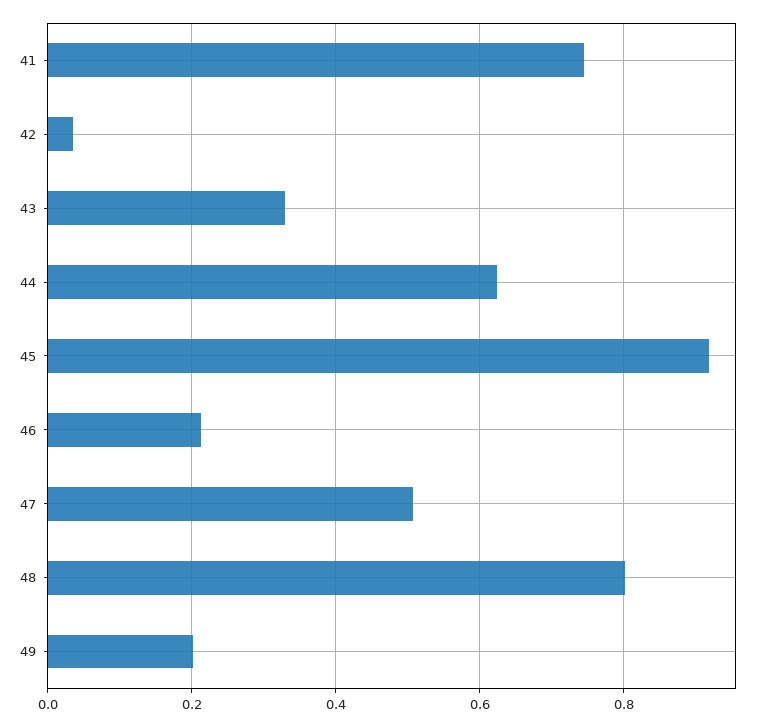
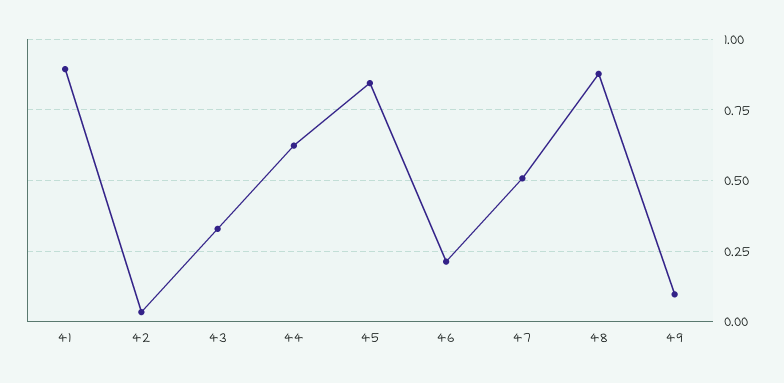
41: 0.74 -> 0.9
45: 0.92 -> 0.85
48: 0.8 -> 0.875
49: 0.2 -> 0.1

